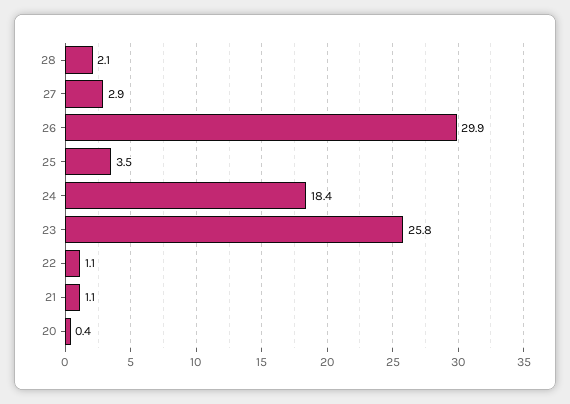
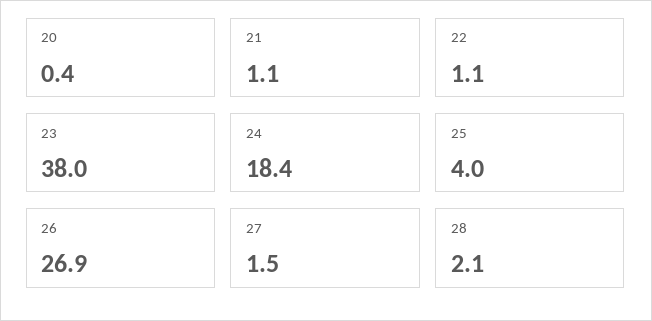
27: 2.9 -> 1.5
26: 29.9 -> 26.9
25: 3.5 -> 4
23: 25.8 -> 38

